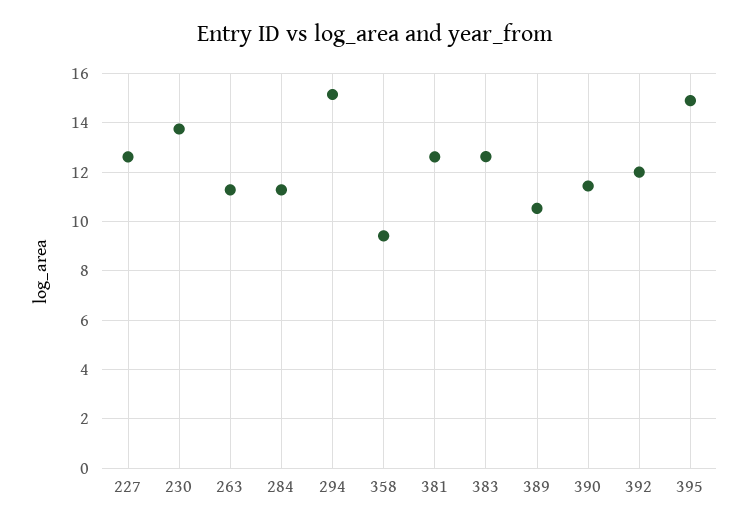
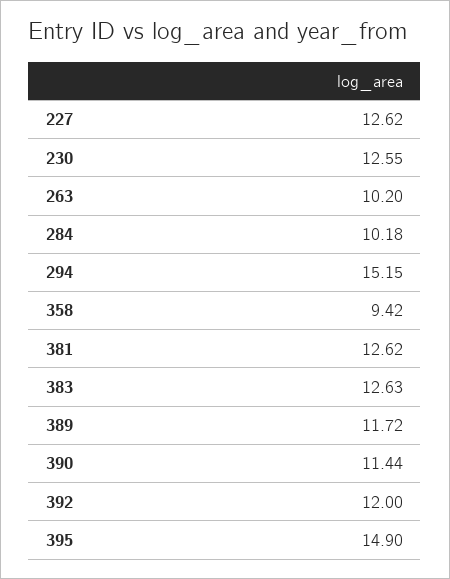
230: 13.75 -> 12.55
263: 11.25 -> 10.2
284: 11.25 -> 10.18
389: 10.5 -> 11.72

